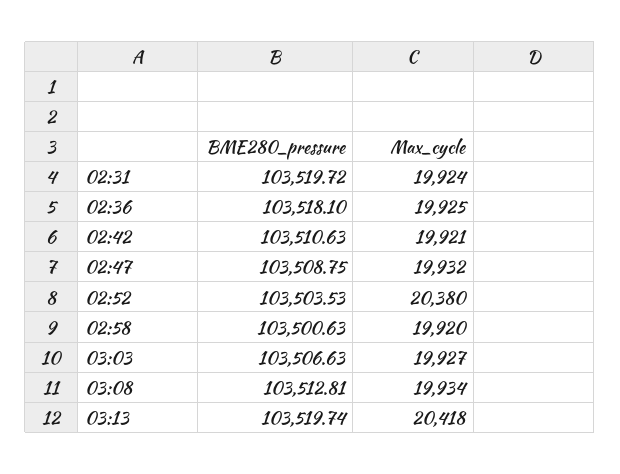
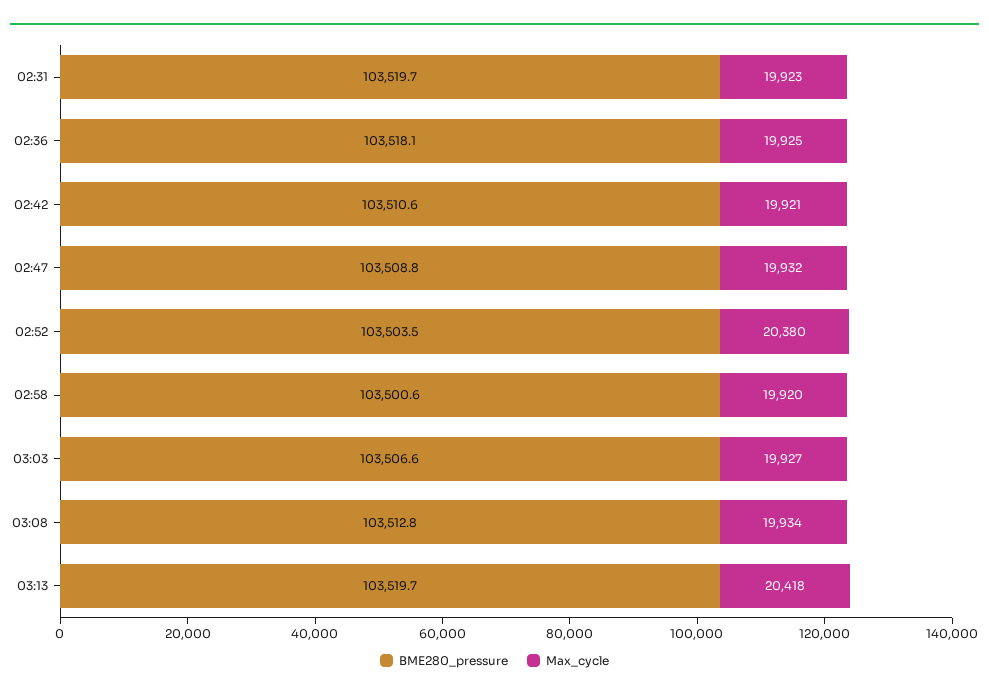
Max_cycle, 02:31: 19924 -> 19923

